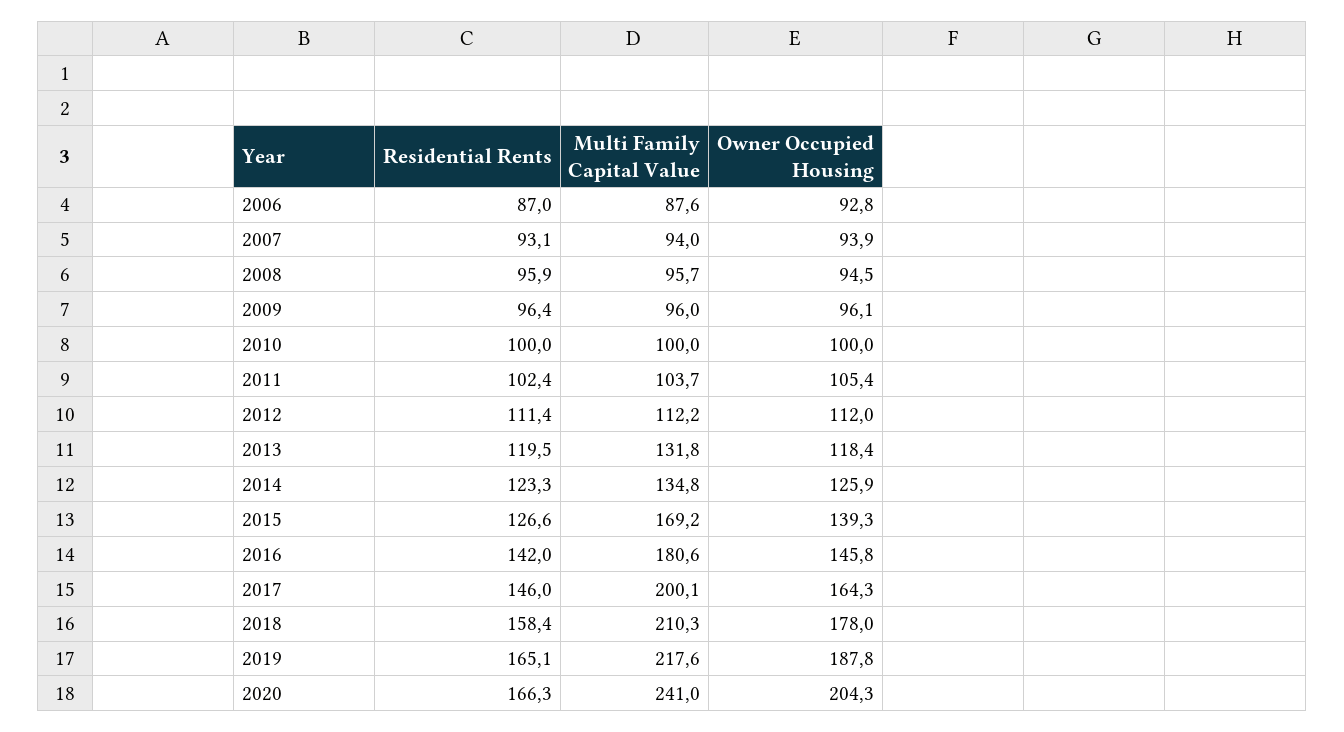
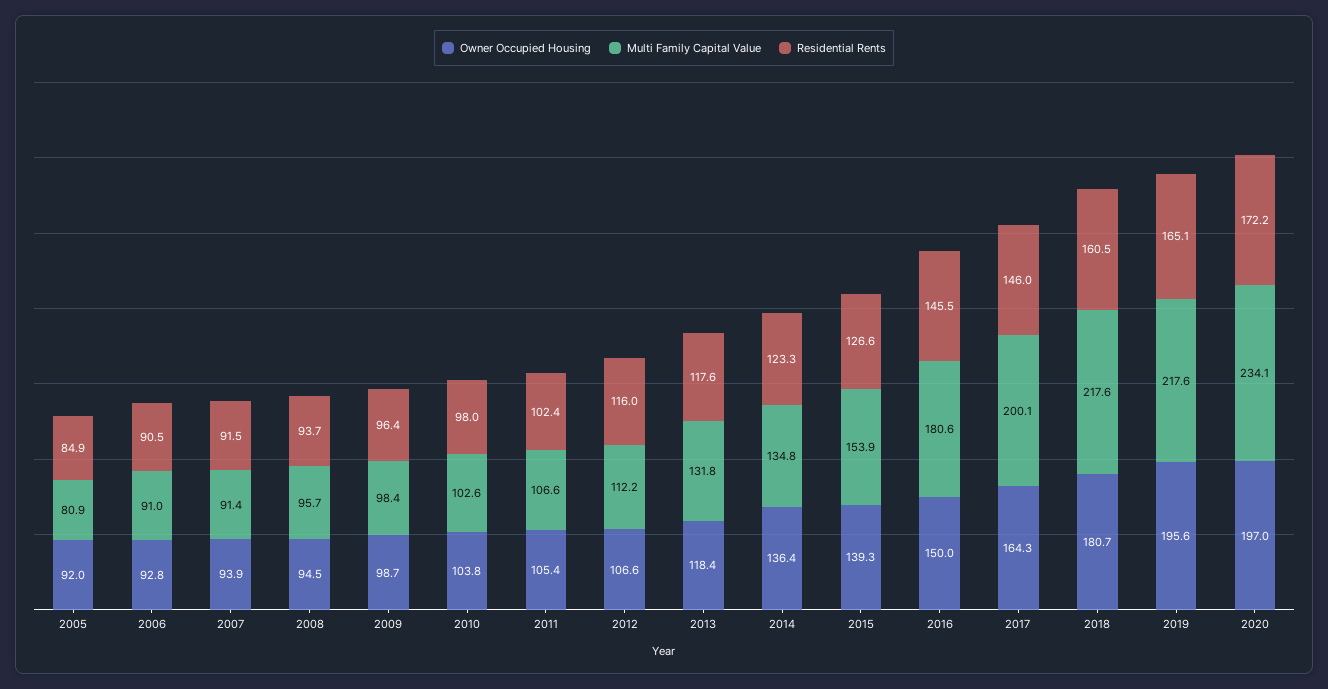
Residential Rents, 2006: 87 -> 90.5
Multi Family Capital Value, 2006: 87.6 -> 91
Residential Rents, 2007: 93.1 -> 91.5
Multi Family Capital Value, 2007: 94 -> 91.4
Residential Rents, 2008: 95.9 -> 93.7
Multi Family Capital Value, 2009: 96 -> 98.4
Owner Occupied Housing, 2009: 96.1 -> 98.7
Residential Rents, 2010: 100 -> 98
Multi Family Capital Value, 2010: 100 -> 102.6
Owner Occupied Housing, 2010: 100 -> 103.8
Multi Family Capital Value, 2011: 103.7 -> 106.6
Residential Rents, 2012: 111.4 -> 116
Owner Occupied Housing, 2012: 112 -> 106.6
Residential Rents, 2013: 119.5 -> 117.6
Owner Occupied Housing, 2014: 125.9 -> 136.4
Multi Family Capital Value, 2015: 169.2 -> 153.9
Residential Rents, 2016: 142 -> 145.5
Owner Occupied Housing, 2016: 145.8 -> 150
Residential Rents, 2018: 158.4 -> 160.5
Multi Family Capital Value, 2018: 210.3 -> 217.6
Owner Occupied Housing, 2018: 178 -> 180.7
Owner Occupied Housing, 2019: 187.8 -> 195.6
Residential Rents, 2020: 166.3 -> 172.2
Multi Family Capital Value, 2020: 241 -> 234.1
Owner Occupied Housing, 2020: 204.3 -> 197
Owner Occupied Housing, 2005: none -> 92
Multi Family Capital Value, 2005: none -> 80.9
Residential Rents, 2005: none -> 84.9

